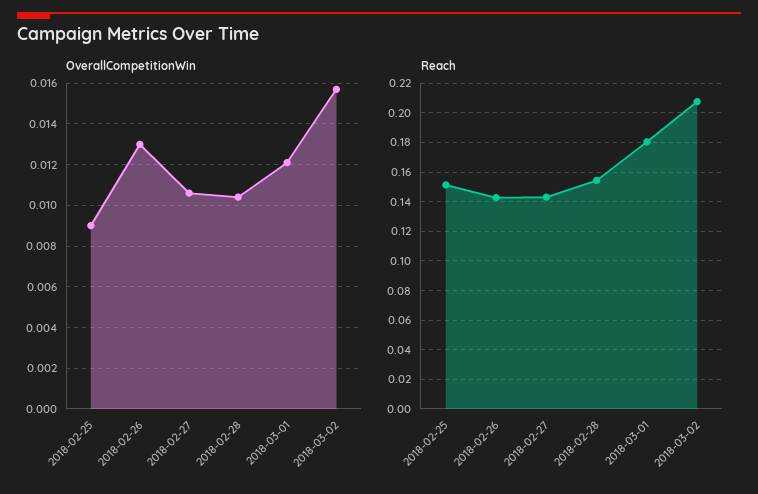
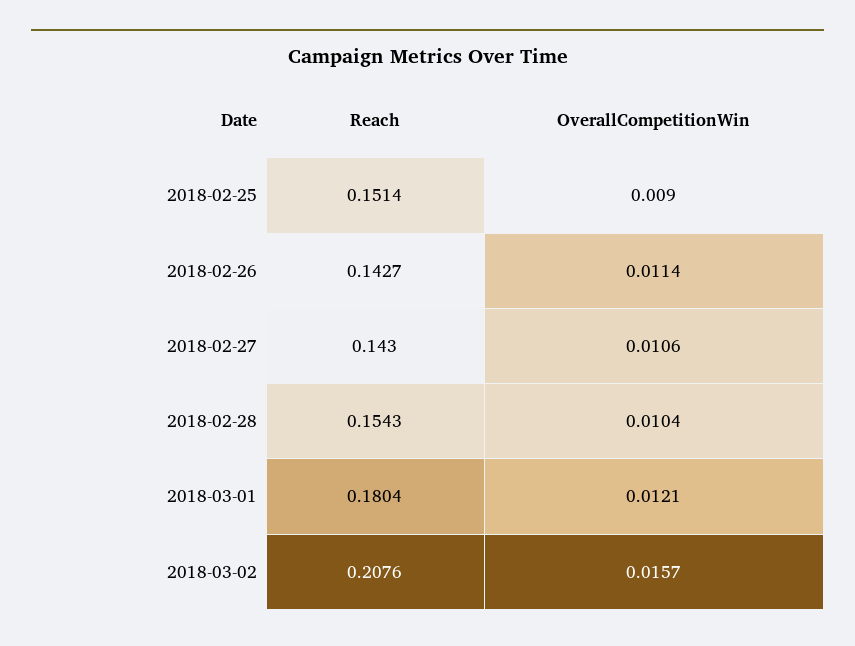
OverallCompetitionWin, 2018-02-26: 0.013 -> 0.0114

